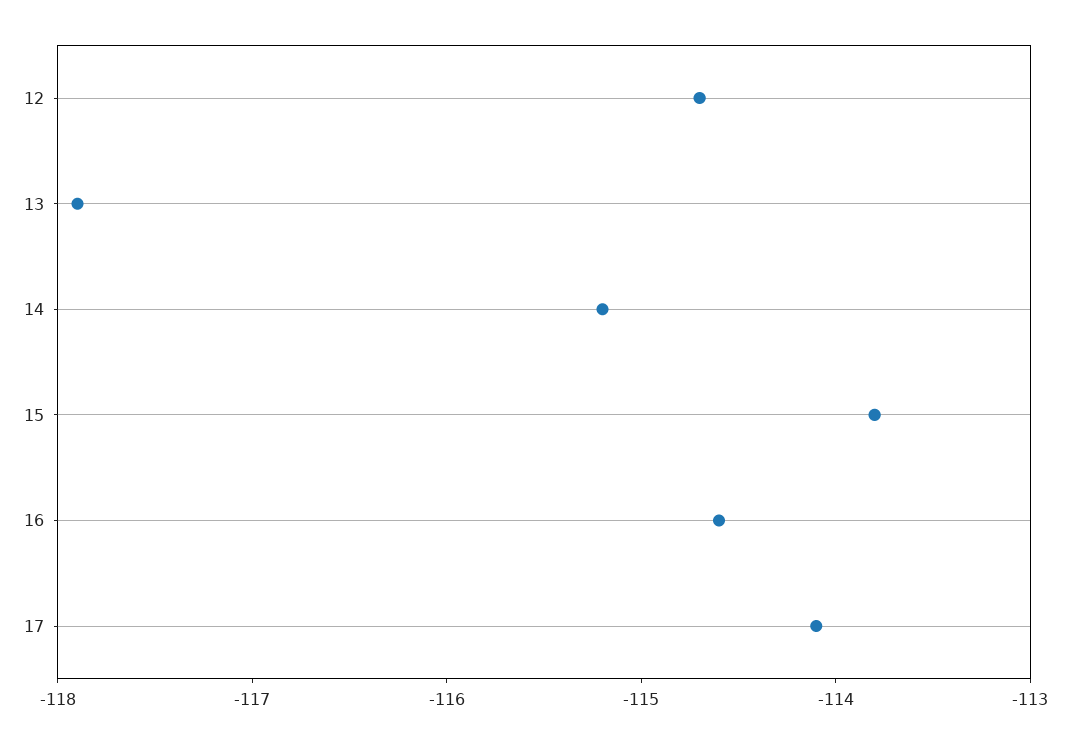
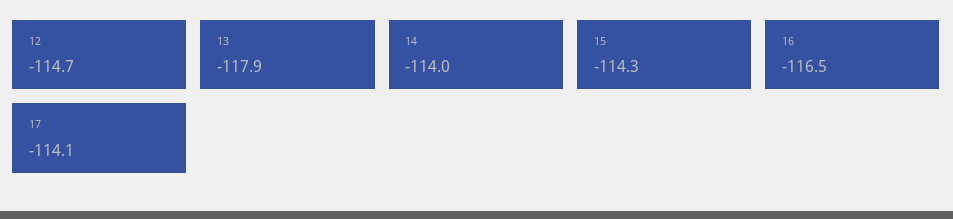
14: -115.2 -> -114
15: -113.8 -> -114.3
16: -114.6 -> -116.5

